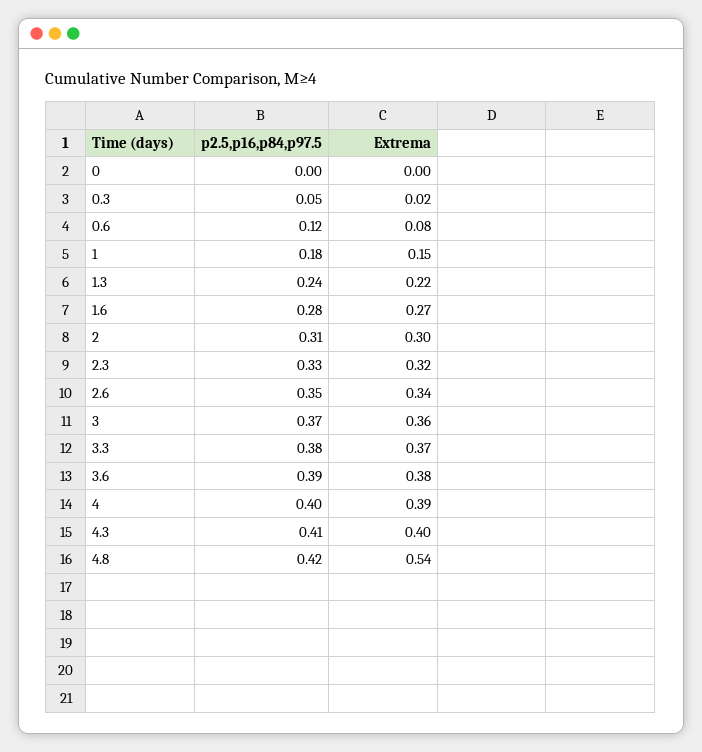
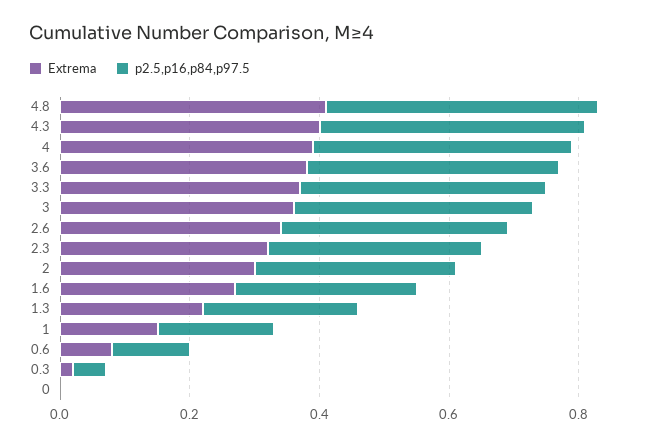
Extrema, 4.8: 0.54 -> 0.4

